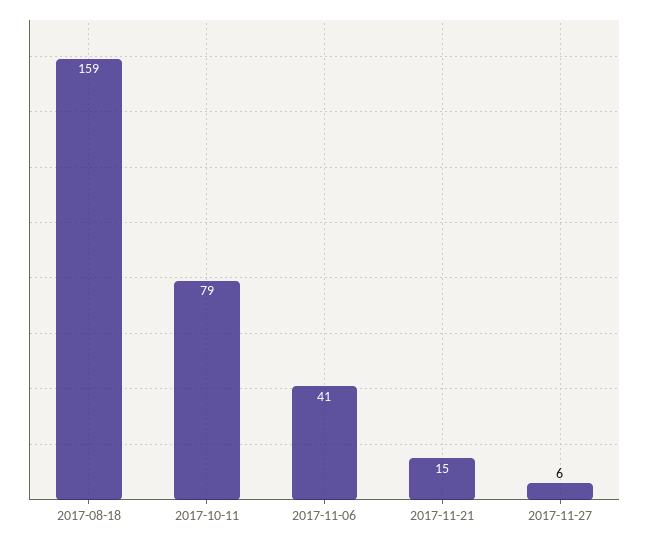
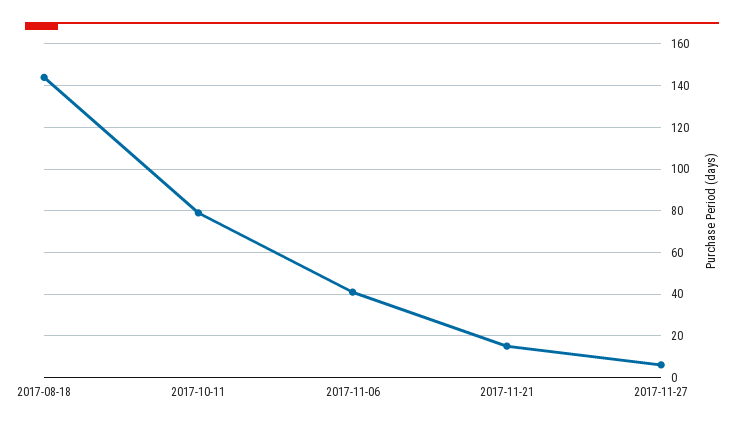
2017-08-18: 159 -> 145

